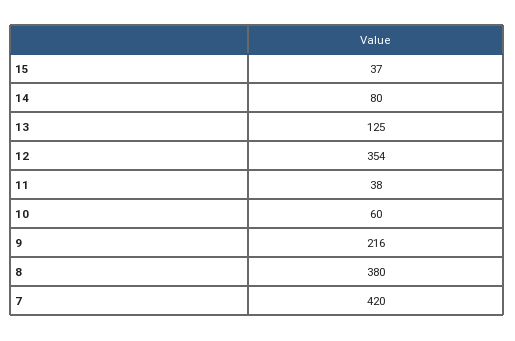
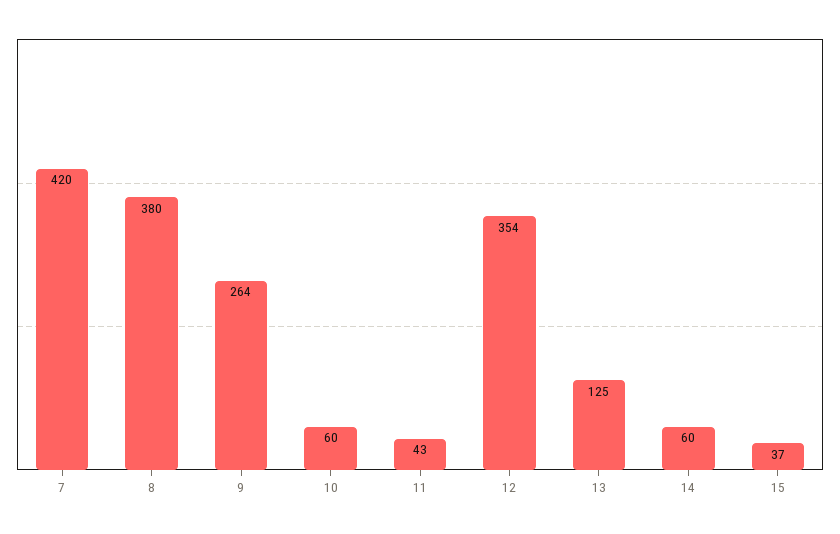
14: 80 -> 60
11: 38 -> 43
9: 216 -> 264

